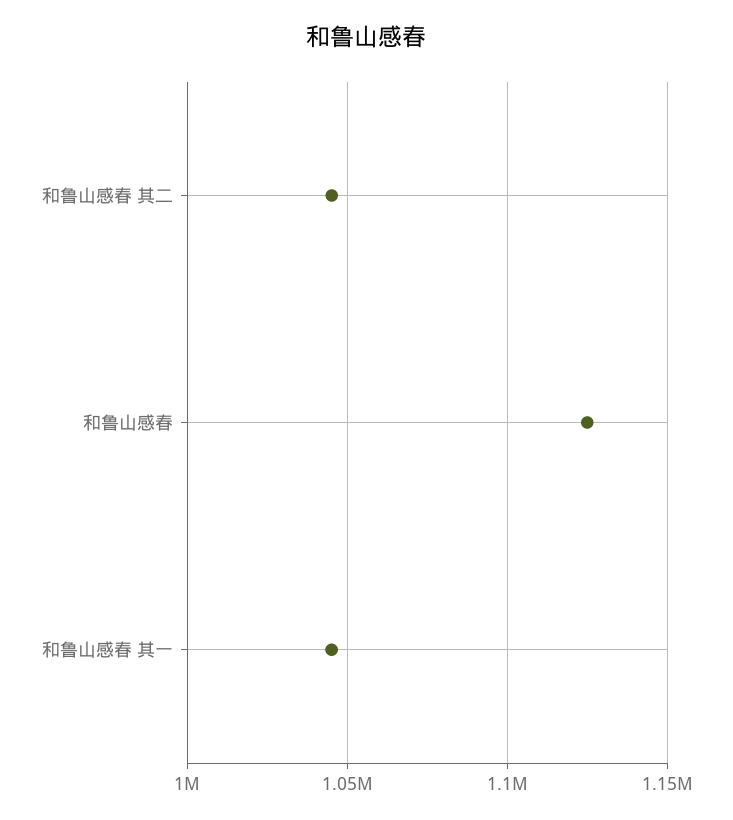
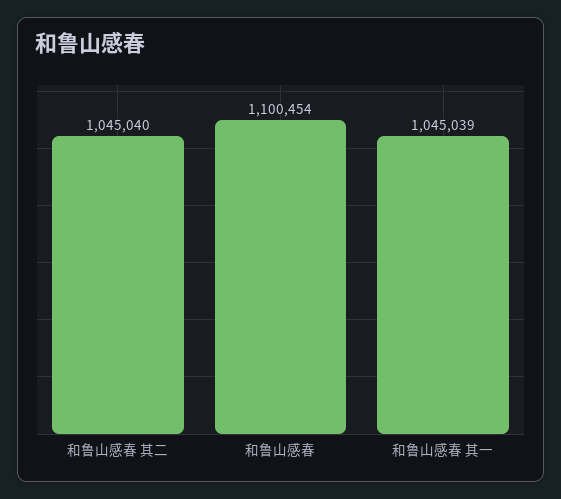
和鲁山感春: 1125000 -> 1100454

